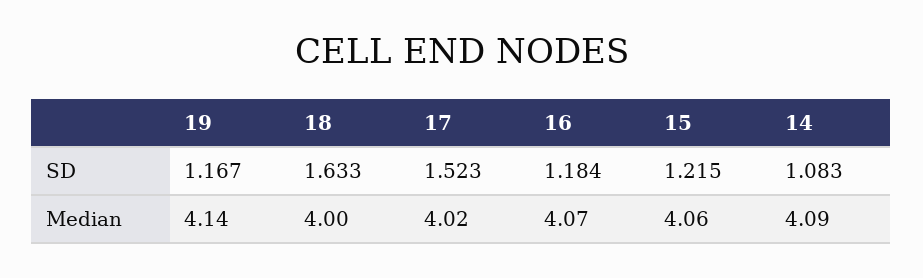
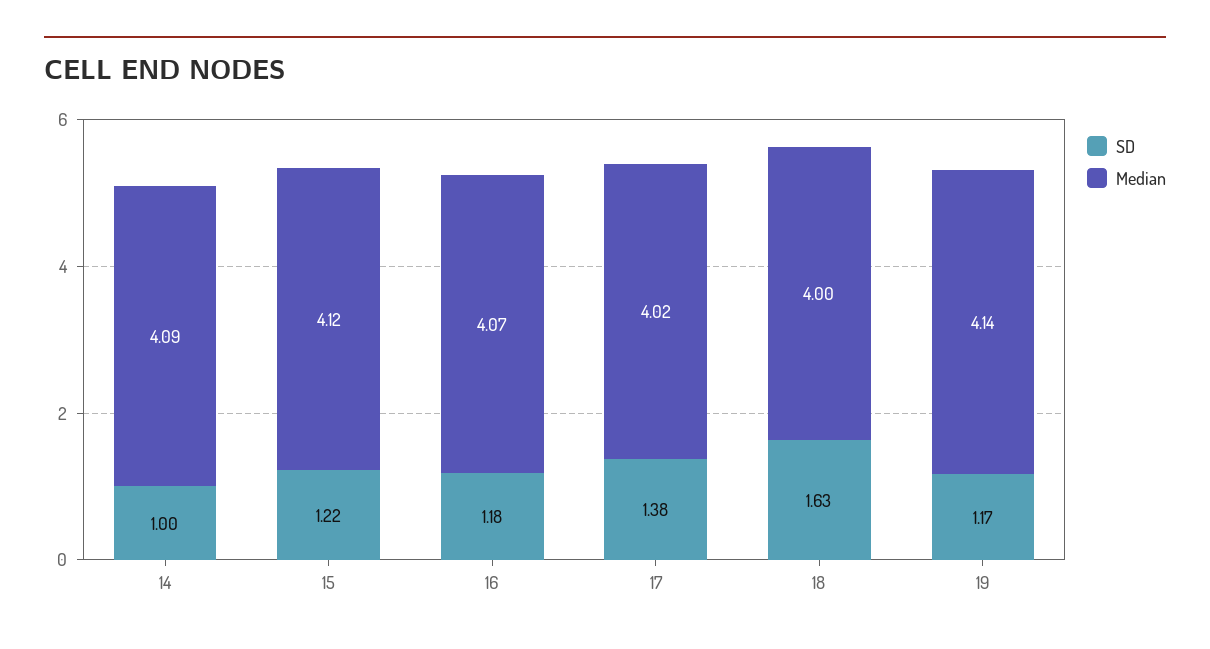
SD, 17: 1.523 -> 1.38
SD, 14: 1.083 -> 1
Median, 15: 4.06 -> 4.12

